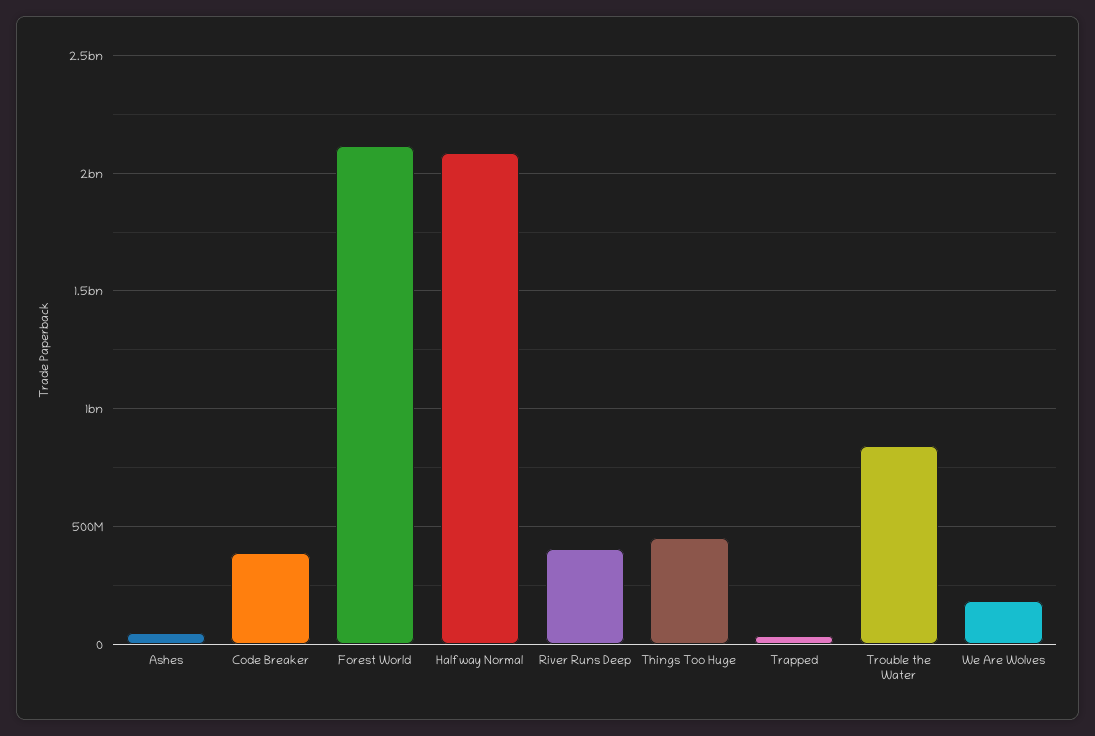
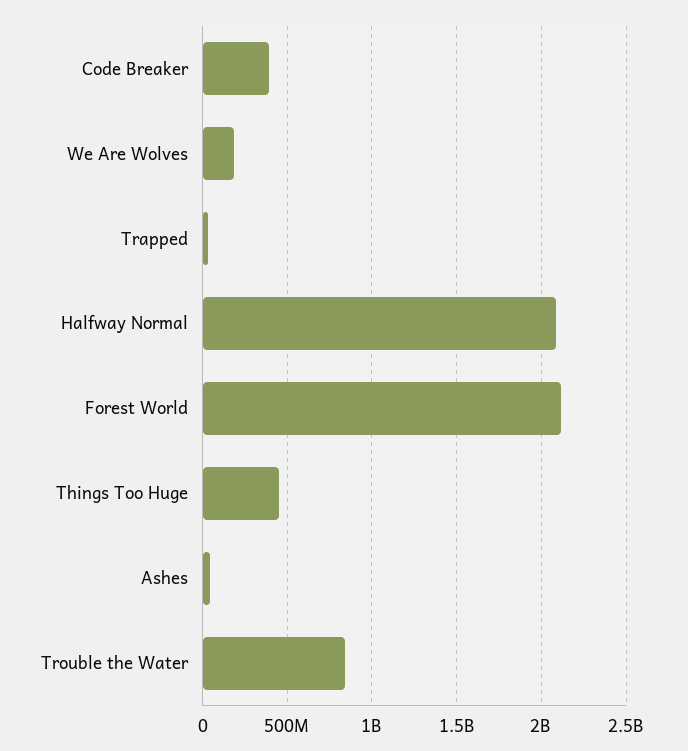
River Runs Deep: 400000000 -> none

